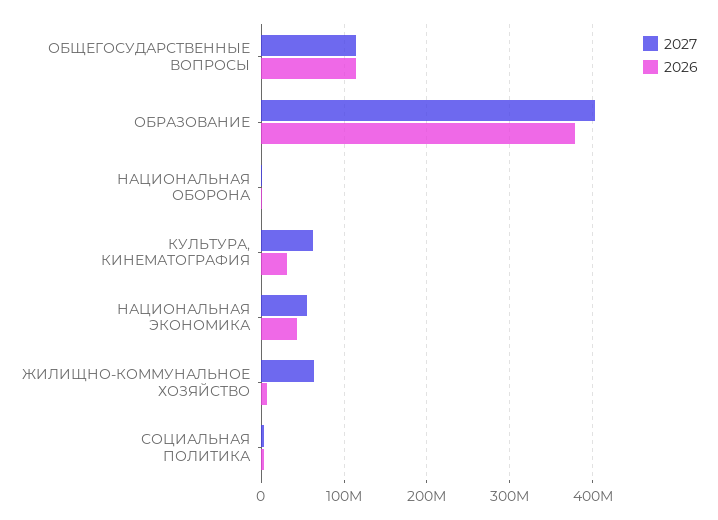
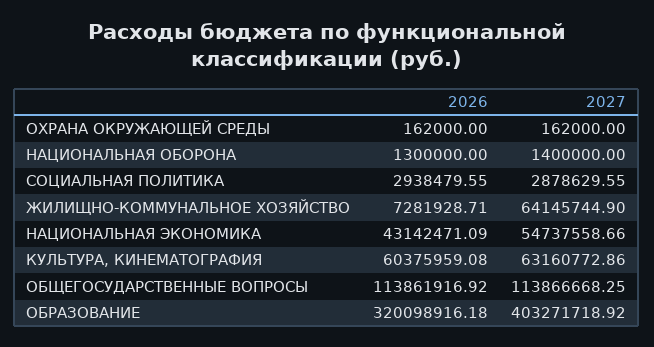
2026, ОБРАЗОВАНИЕ: 380000000 -> 320098916.18
2026, КУЛЬТУРА, КИНЕМАТОГРАФИЯ: 30000000 -> 60375959.08
2026, ОХРАНА ОКРУЖАЮЩЕЙ СРЕДЫ: none -> 162000
2027, ОХРАНА ОКРУЖАЮЩЕЙ СРЕДЫ: none -> 162000

